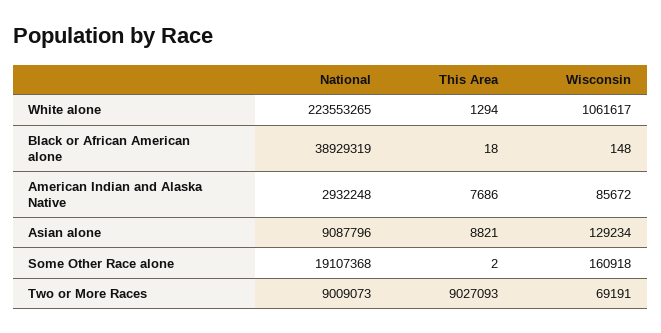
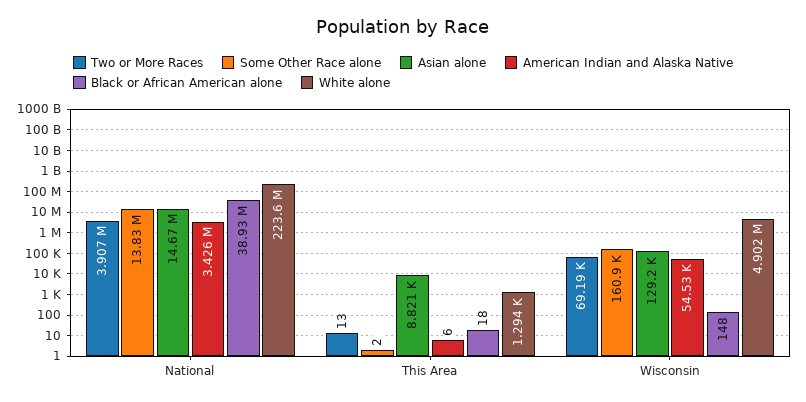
White alone, Wisconsin: 1061617 -> 4902000
American Indian and Alaska Native, National: 2932248 -> 3426000
American Indian and Alaska Native, This Area: 7686 -> 6
American Indian and Alaska Native, Wisconsin: 85672 -> 54530
Asian alone, National: 9087796 -> 14670000
Some Other Race alone, National: 19107368 -> 13830000
Two or More Races, National: 9009073 -> 3907000
Two or More Races, This Area: 9027093 -> 13

